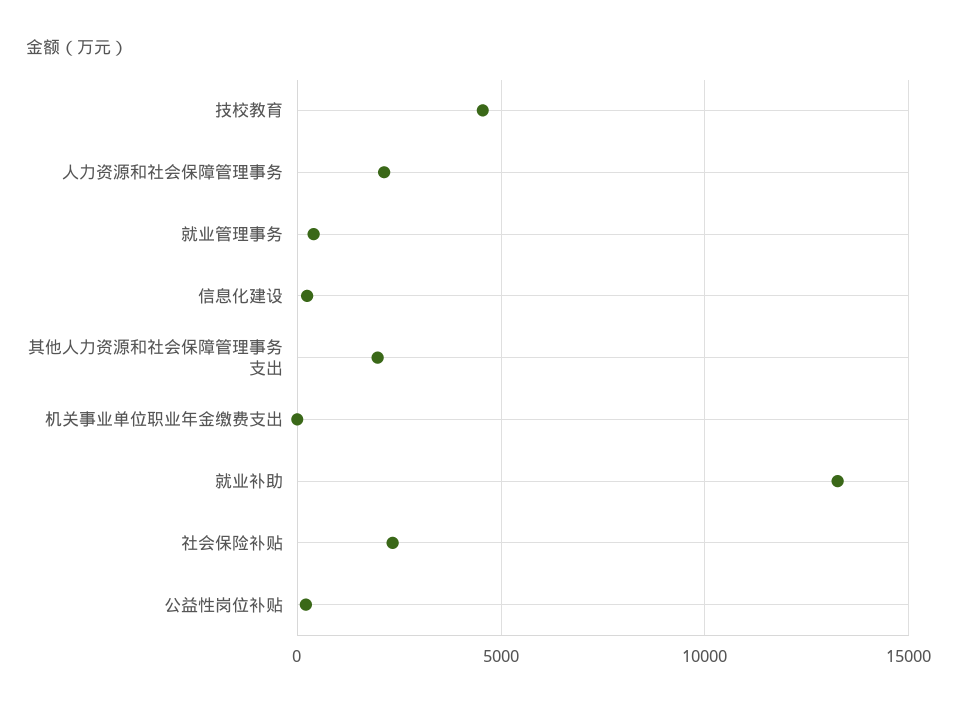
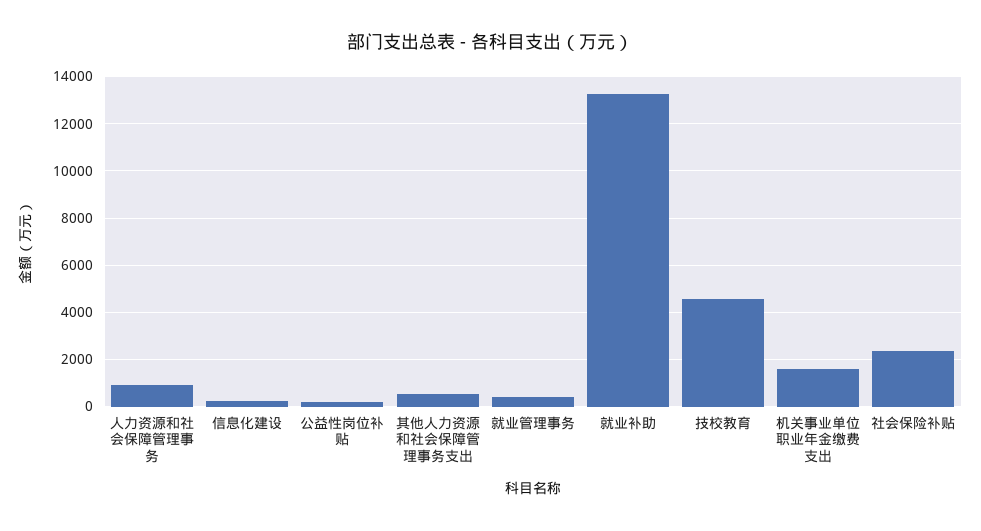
人力资源和社会保障管理事务: 2000 -> 1000
其他人力资源和社会保障管理事务支出: 2000 -> 500
机关事业单位职业年金缴费支出: 0 -> 1500

